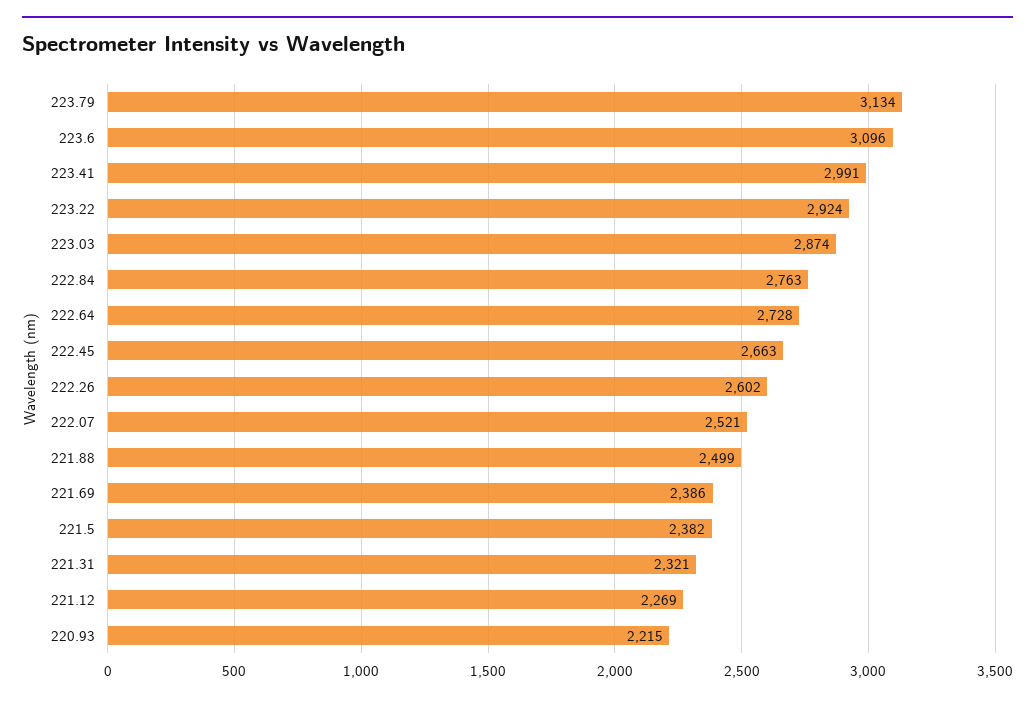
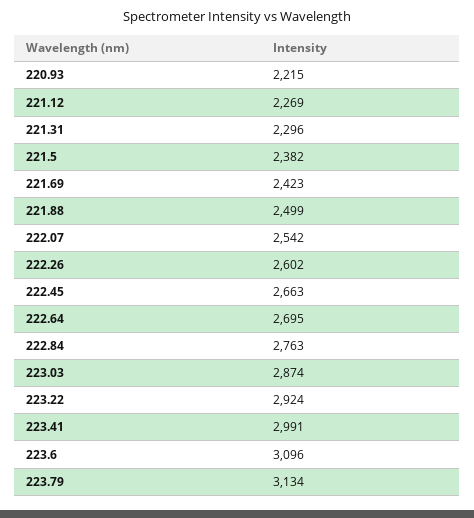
222.64: 2728 -> 2695
222.07: 2521 -> 2542
221.69: 2386 -> 2423
221.31: 2321 -> 2296

